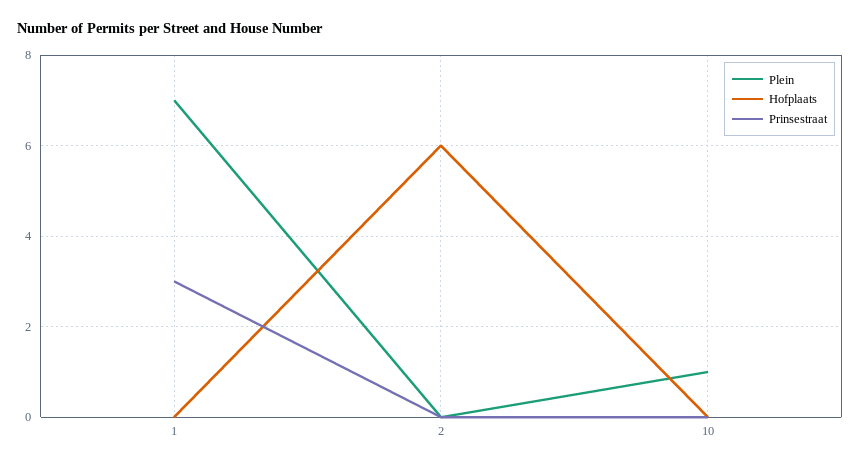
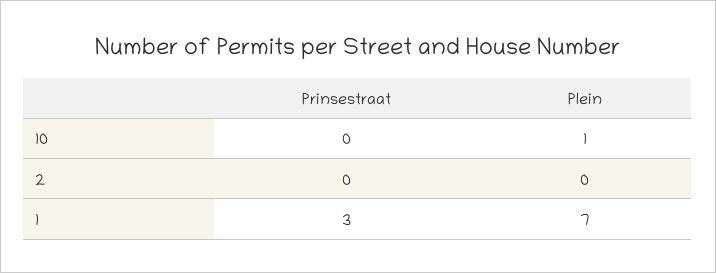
Hofplaats, 1: 0 -> none
Hofplaats, 2: 6 -> none
Hofplaats, 10: 0 -> none

